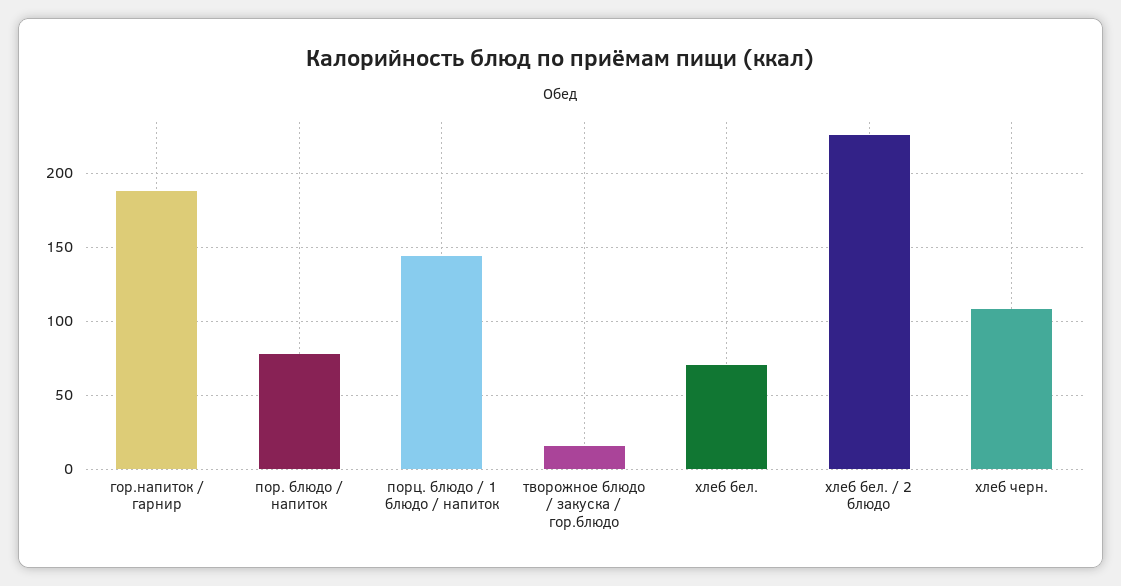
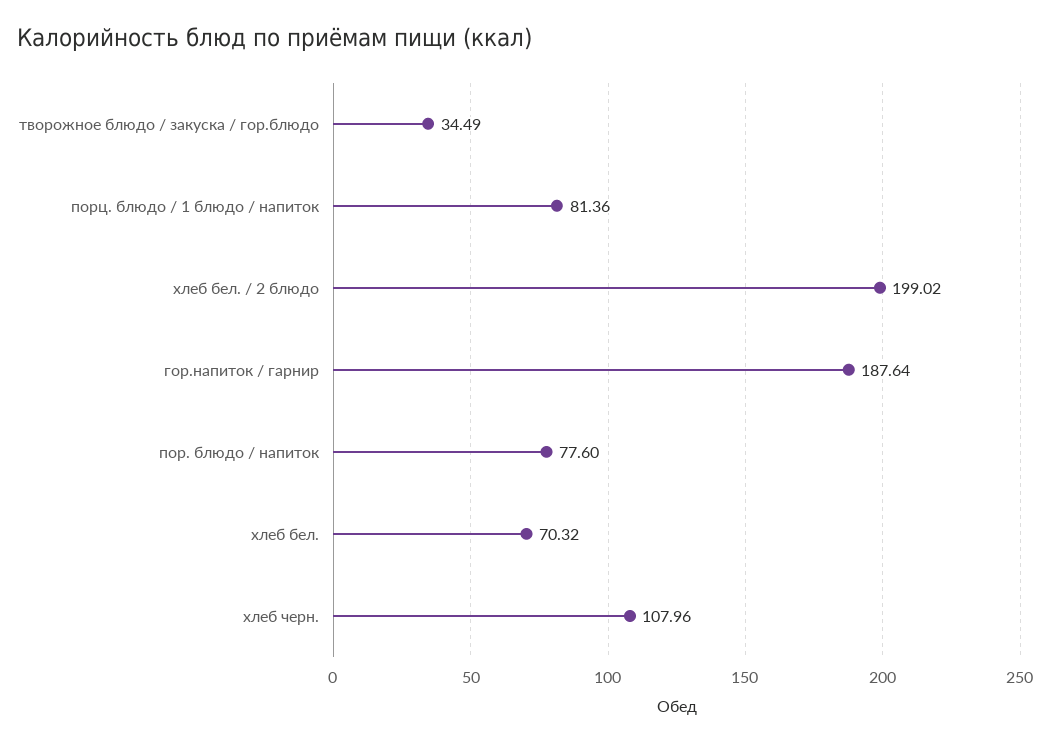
порц. блюдо / 1 блюдо / напиток: 145 -> 81.36
творожное блюдо / закуска / гор.блюдо: 15 -> 34.49
хлеб бел. / 2 блюдо: 225 -> 199.02

